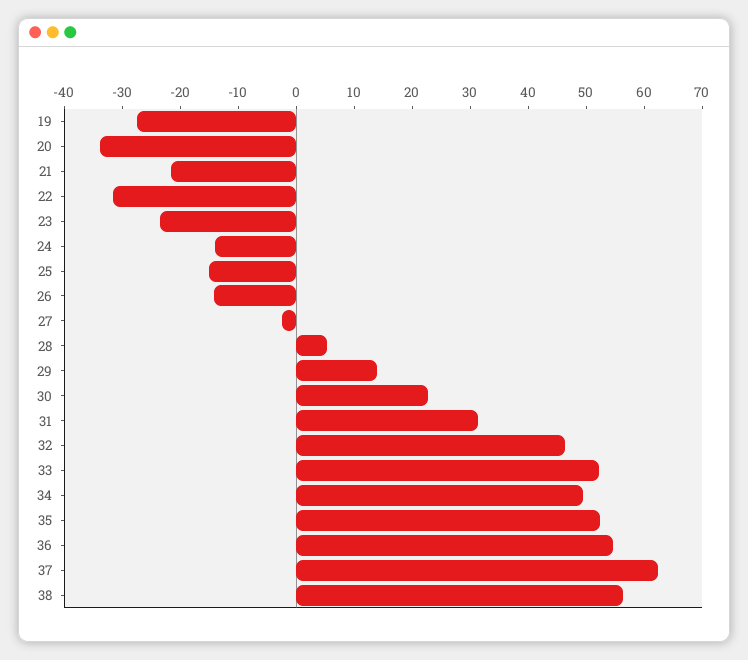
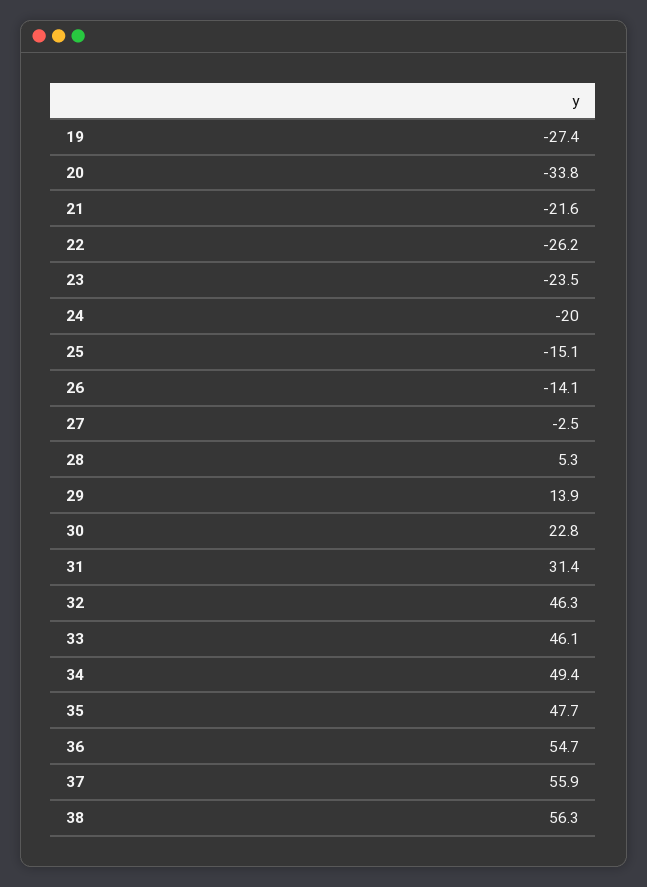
22: -32 -> -26.2
24: -14 -> -20
33: 52 -> 46.1
35: 52 -> 47.7
37: 62 -> 55.9

